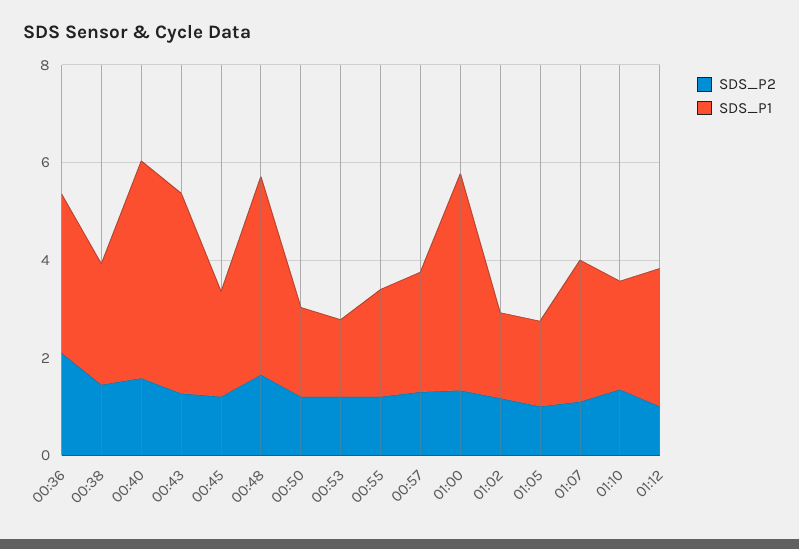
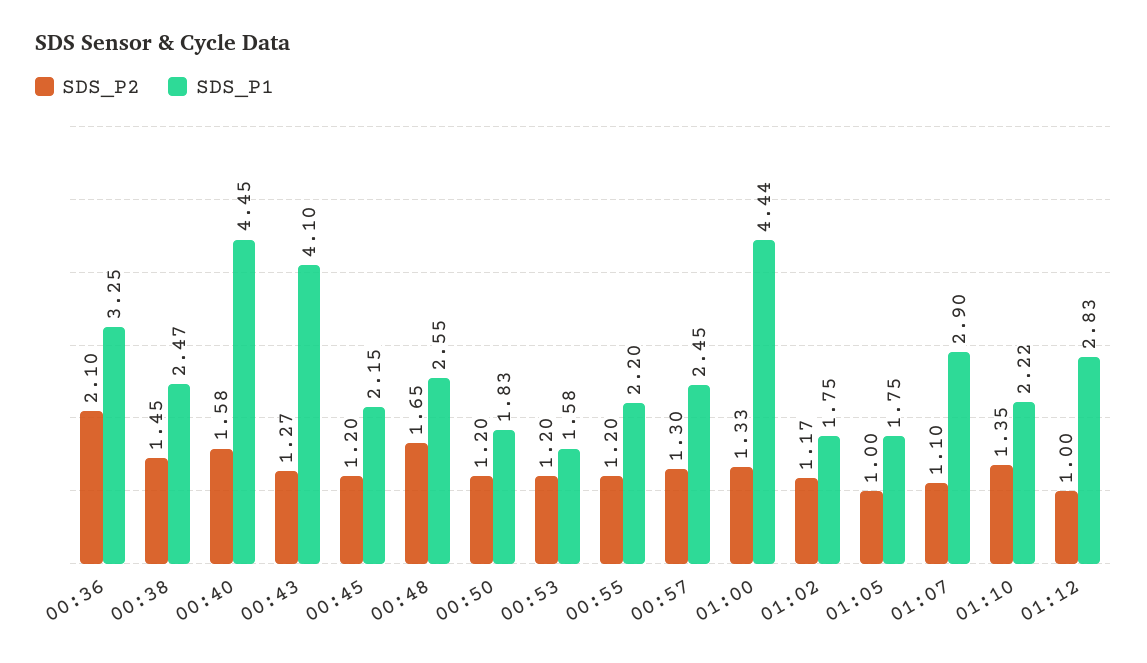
SDS_P1, 00:48: 4 -> 2.55

